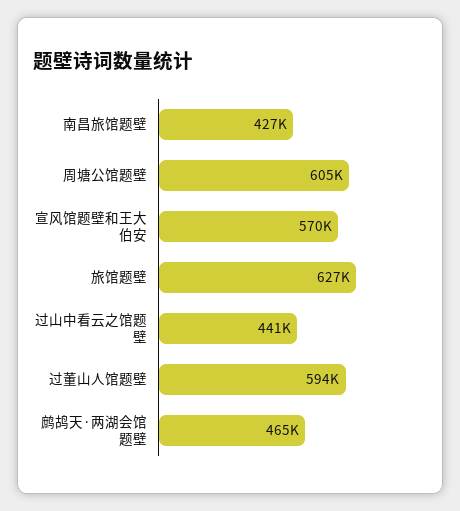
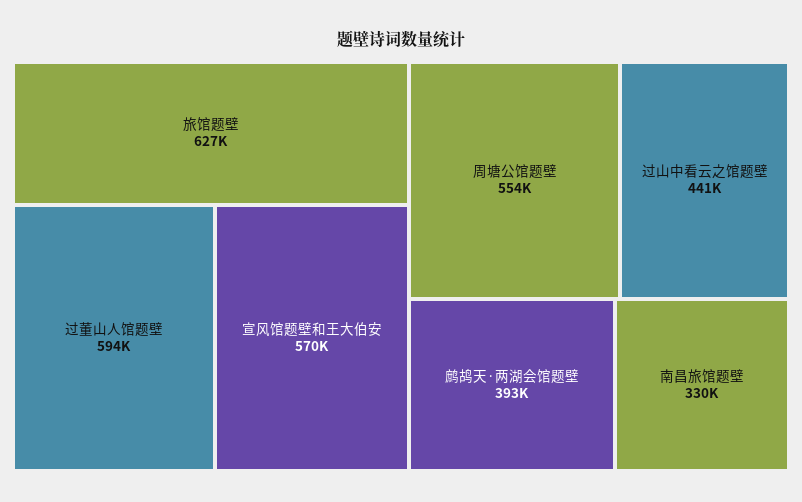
南昌旅馆题壁: 427000 -> 330000
周塘公馆题壁: 605000 -> 554000
鹧鸪天·两湖会馆题壁: 465000 -> 393000

